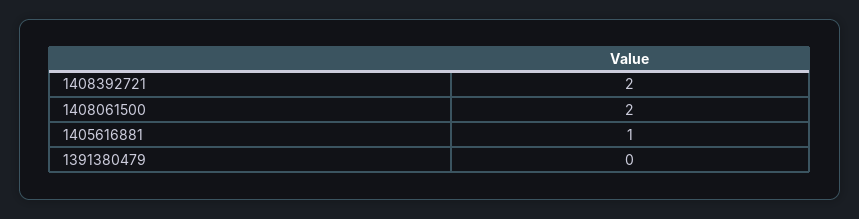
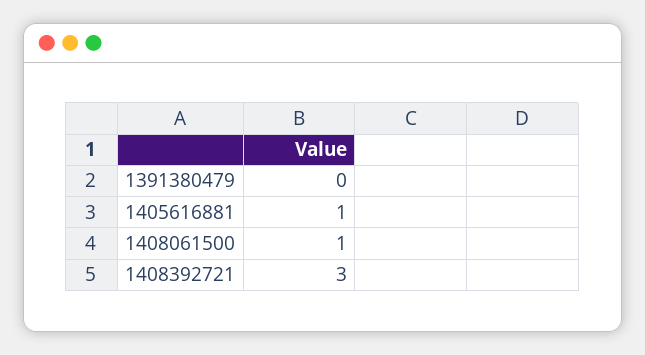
1408392721: 2 -> 3
1408061500: 2 -> 1

